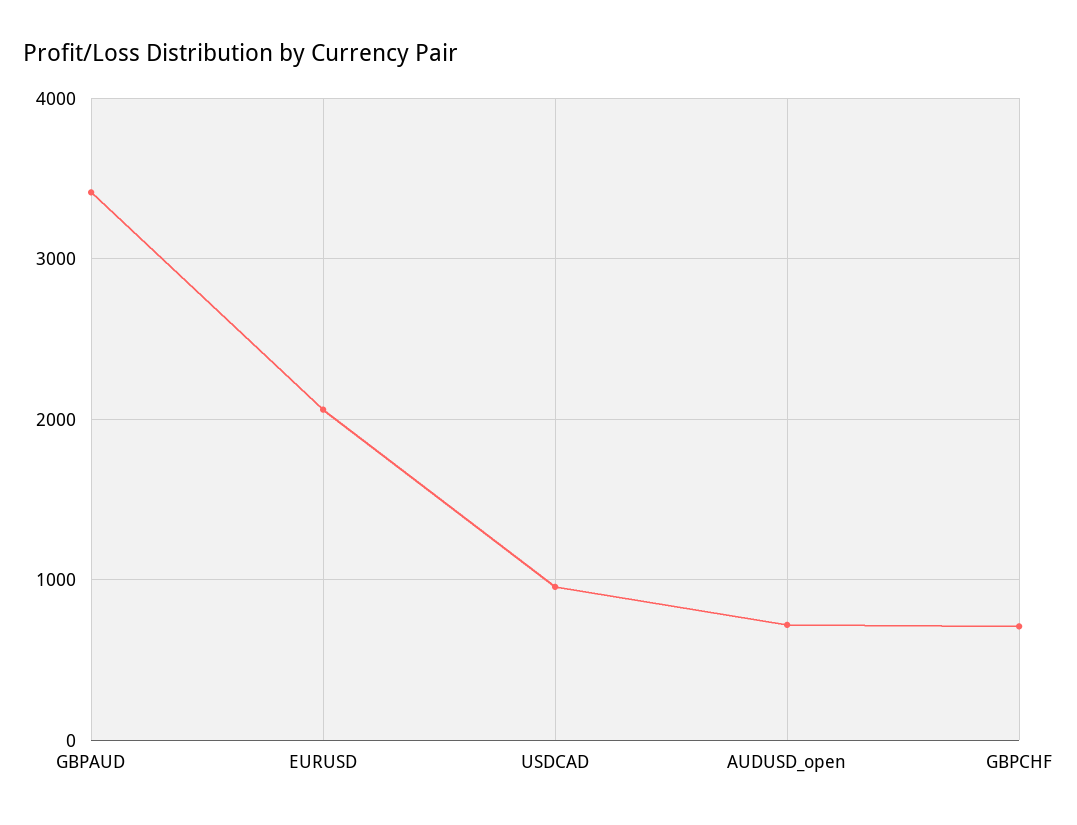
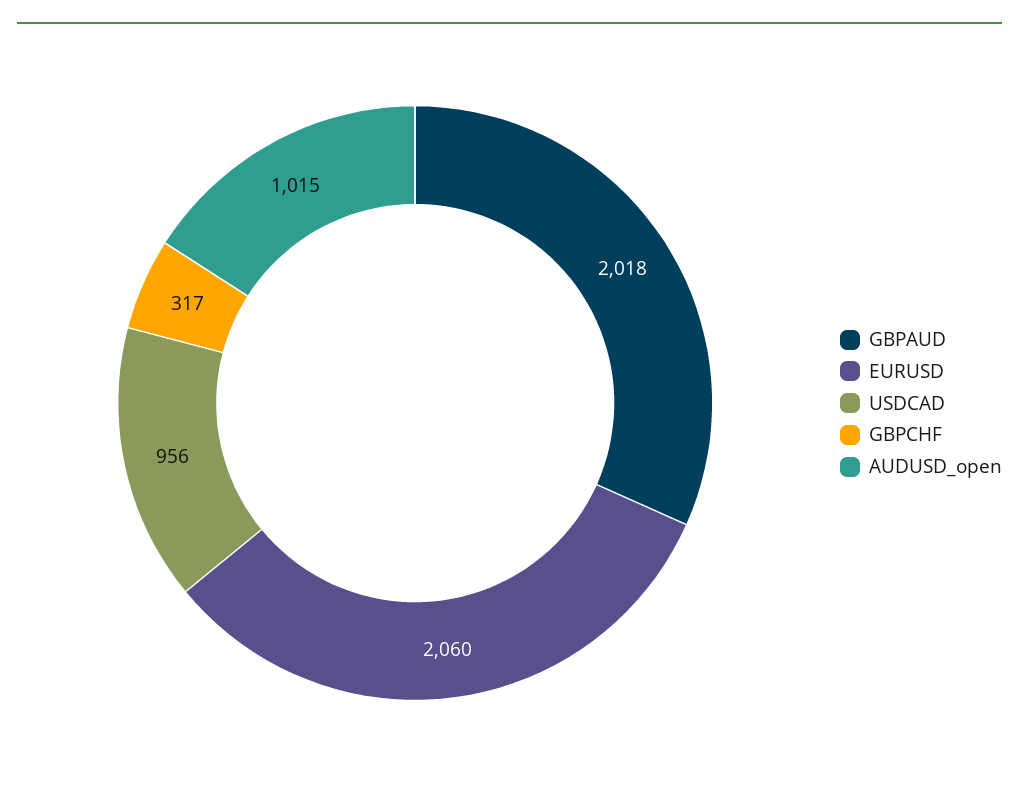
GBPAUD: 3400 -> 2018
AUDUSD_open: 700 -> 1015
GBPCHF: 700 -> 317

